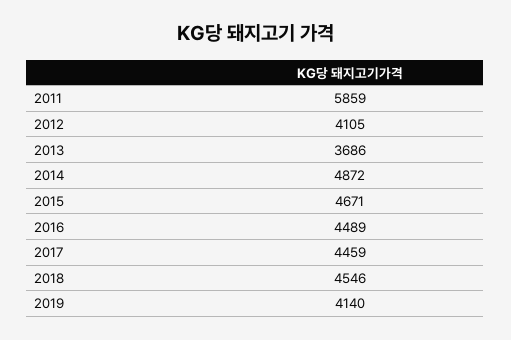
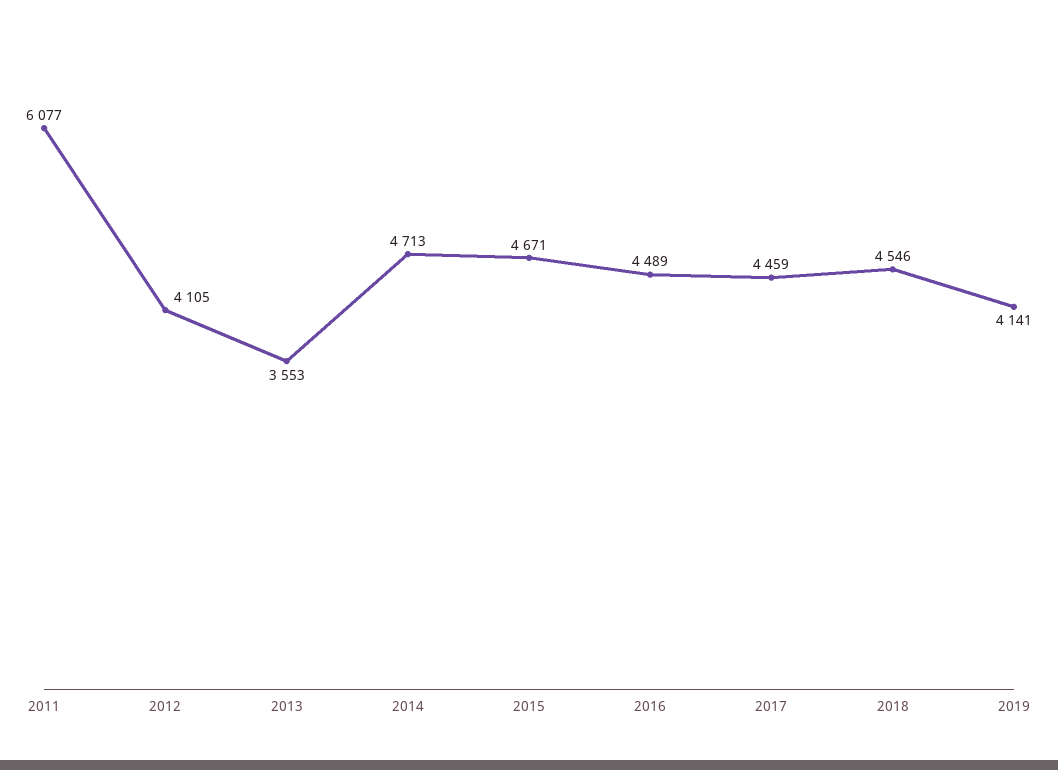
2011: 5859 -> 6077
2013: 3686 -> 3553
2014: 4872 -> 4713
2019: 4140 -> 4141

